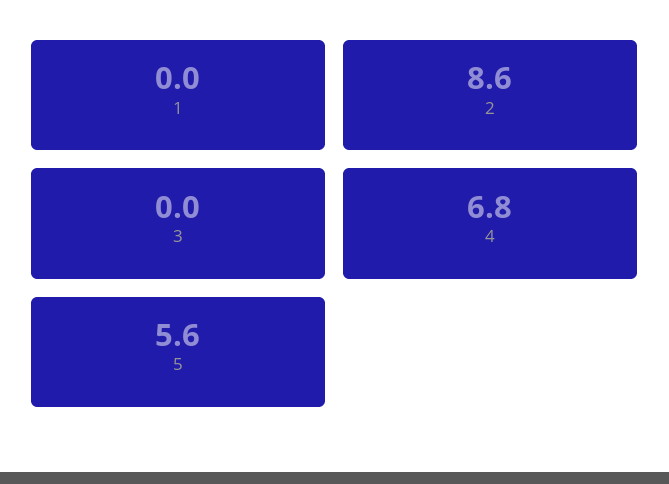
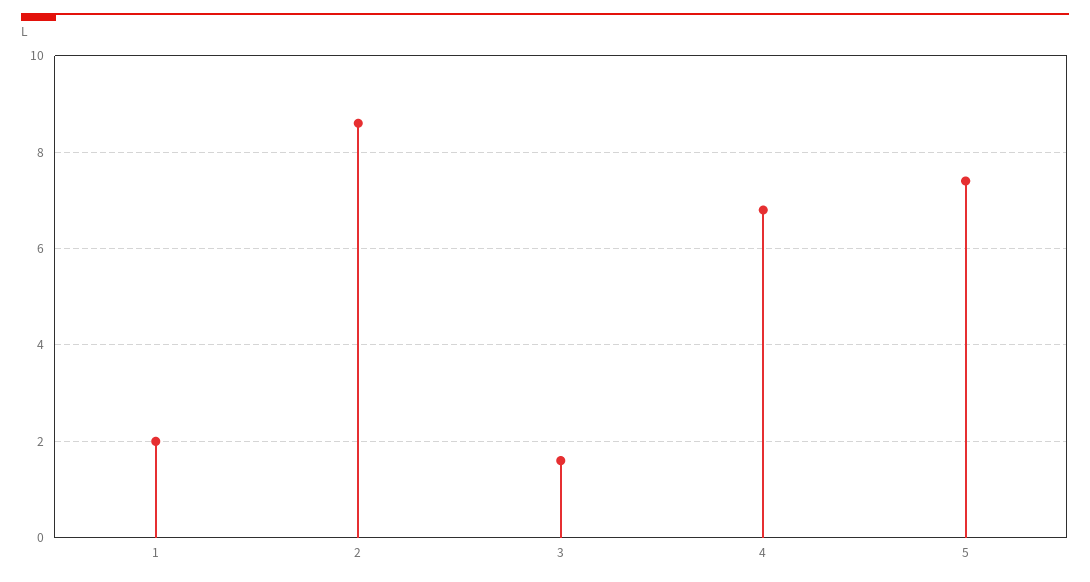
1: 0 -> 2
3: 0 -> 1.5
5: 5.6 -> 7.5

